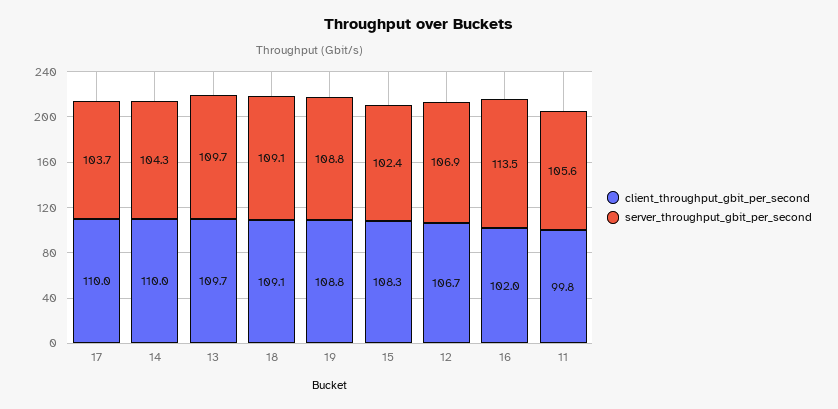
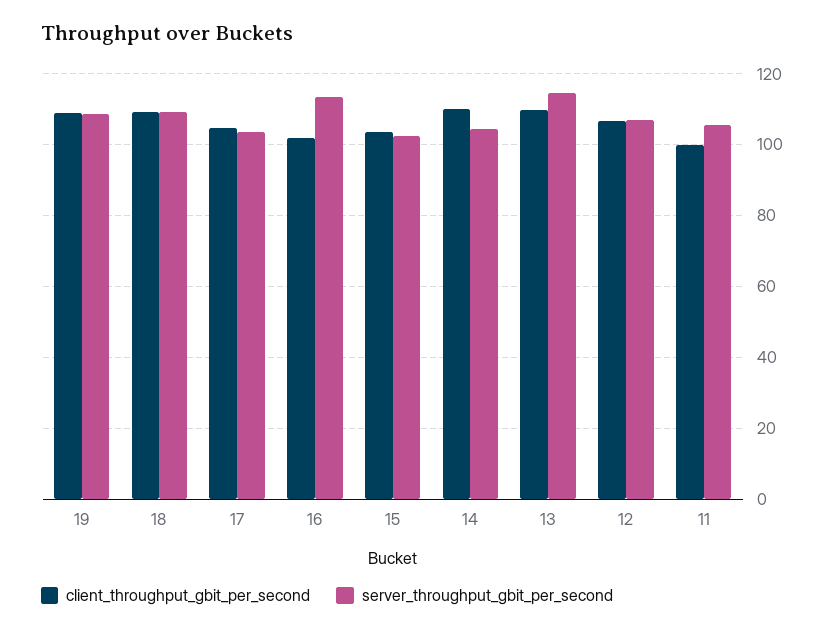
client_throughput_gbit_per_second, 17: 110 -> 104
server_throughput_gbit_per_second, 13: 109.7 -> 114
client_throughput_gbit_per_second, 15: 108.3 -> 104

